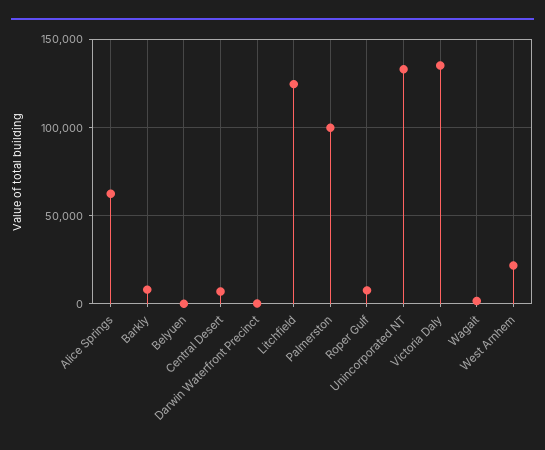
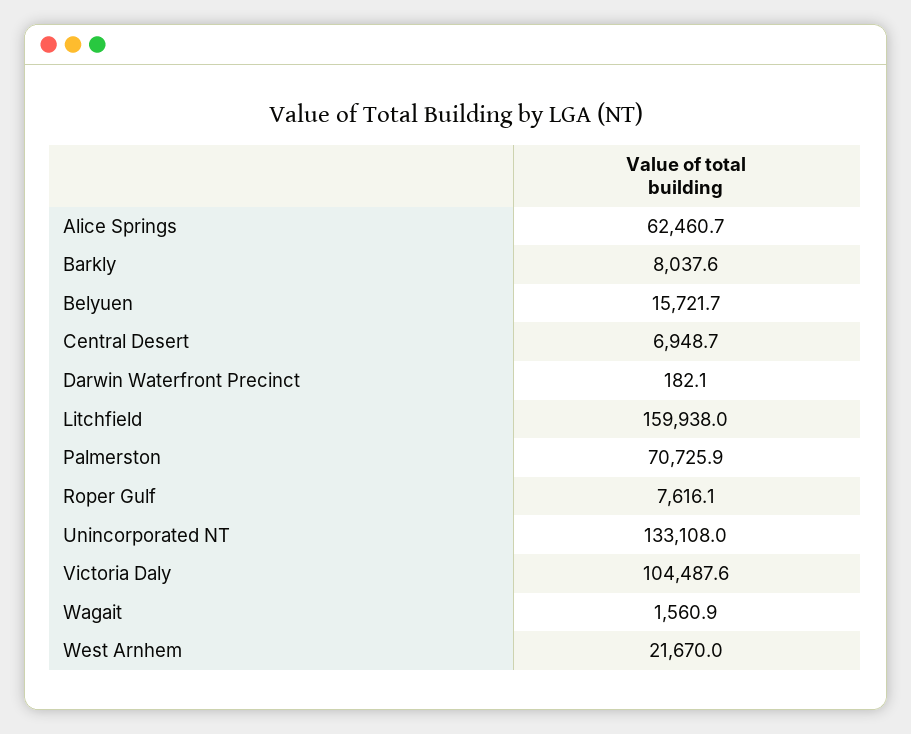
Belyuen: 0 -> 15721.7
Litchfield: 125000 -> 159938
Palmerston: 100000 -> 70725.9
Victoria Daly: 135000 -> 104487.6

